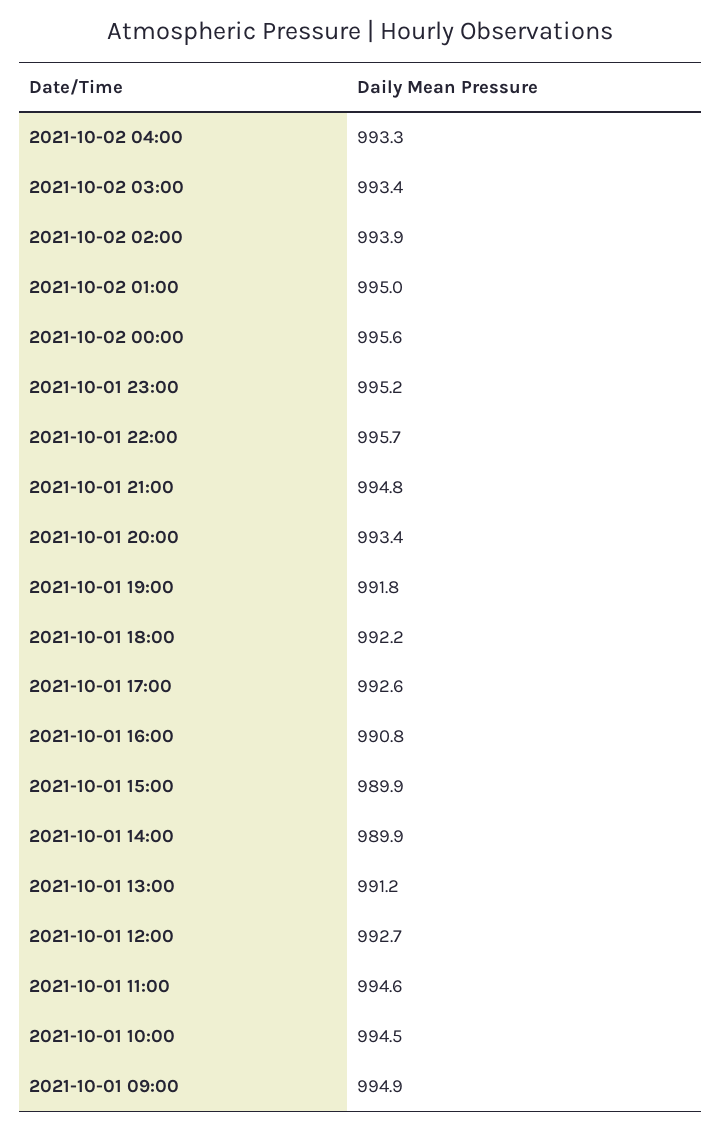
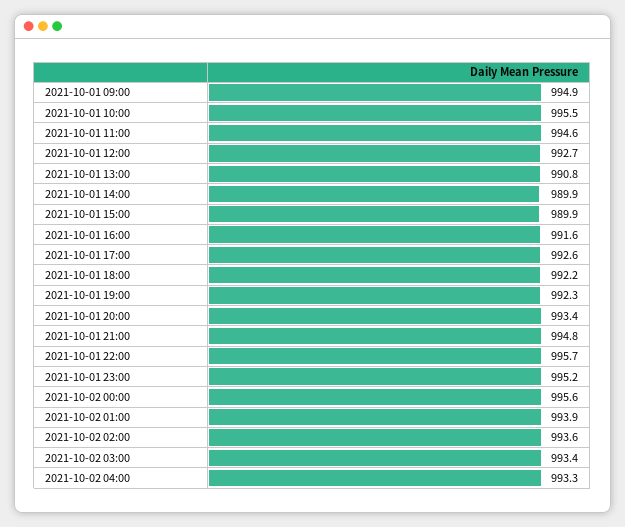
2021-10-02 02:00: 993.9 -> 993.6
2021-10-02 01:00: 995 -> 993.9
2021-10-01 19:00: 991.8 -> 992.3
2021-10-01 16:00: 990.8 -> 991.6
2021-10-01 13:00: 991.2 -> 990.8
2021-10-01 10:00: 994.5 -> 995.5

